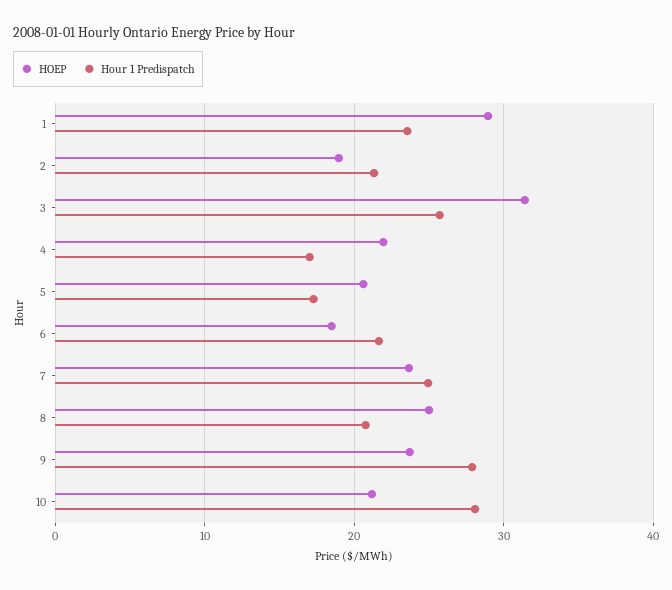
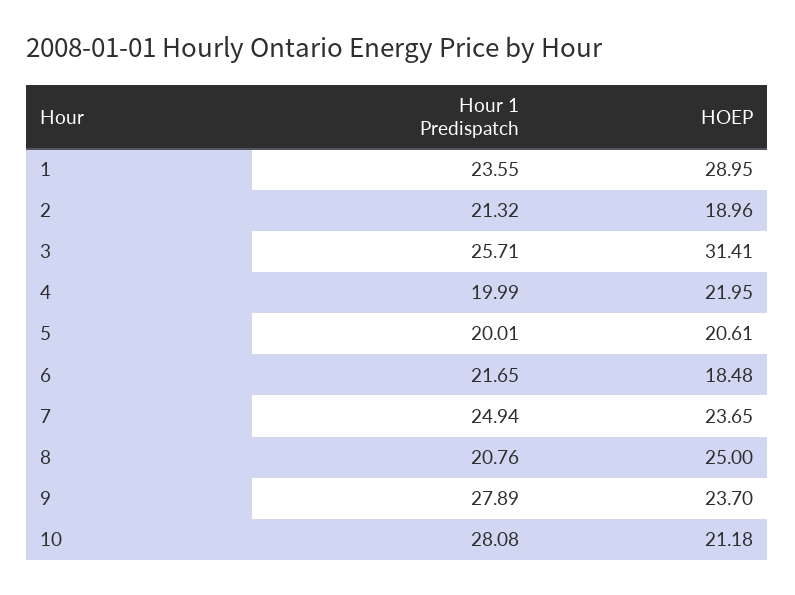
Hour 1 Predispatch, 4: 17 -> 19.99
Hour 1 Predispatch, 5: 17 -> 20.01

